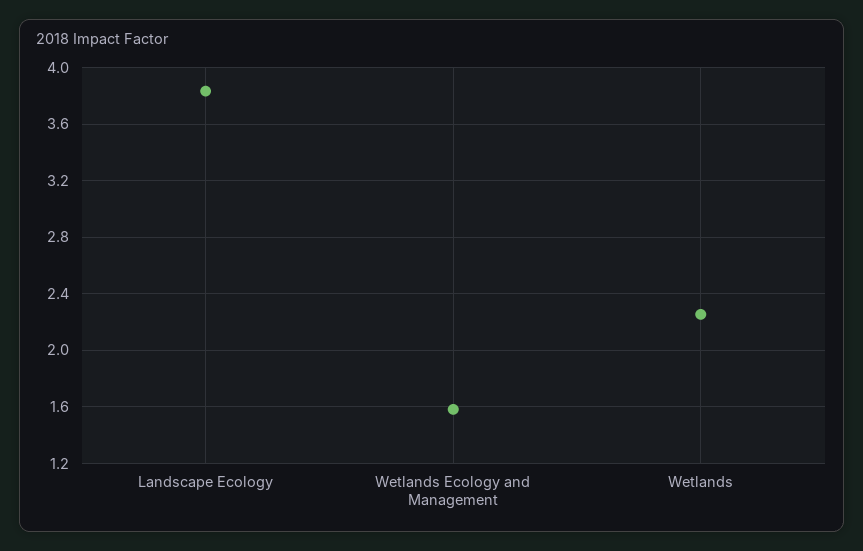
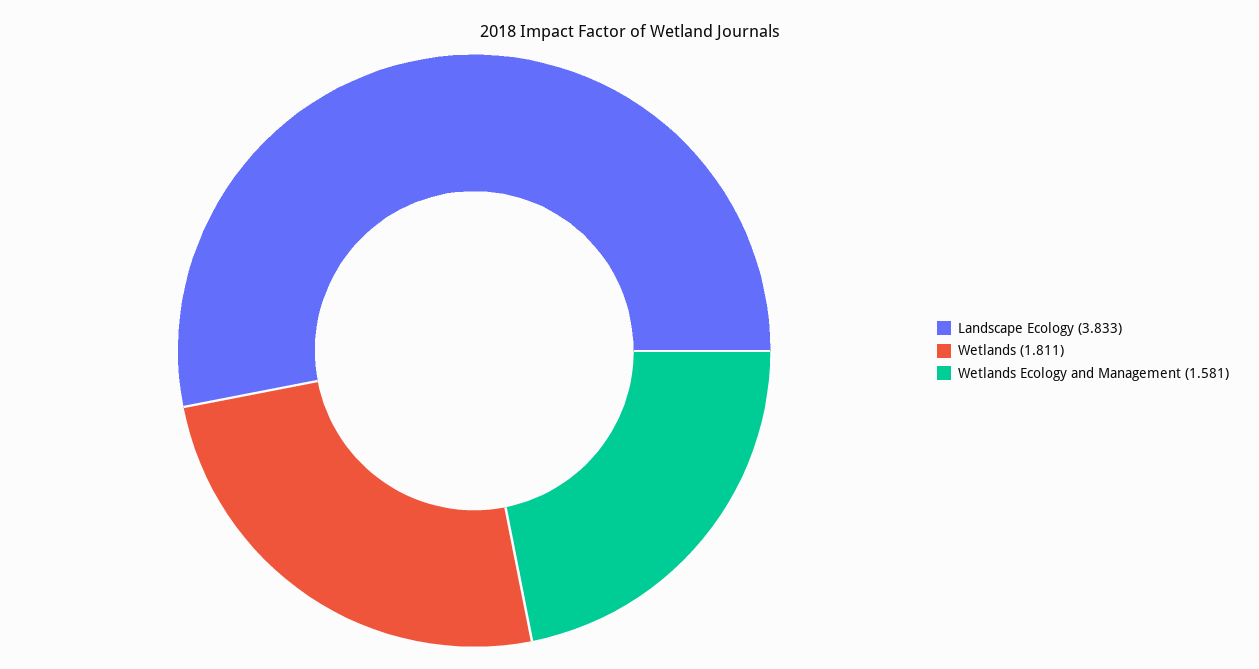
Wetlands: 2.25 -> 1.811

